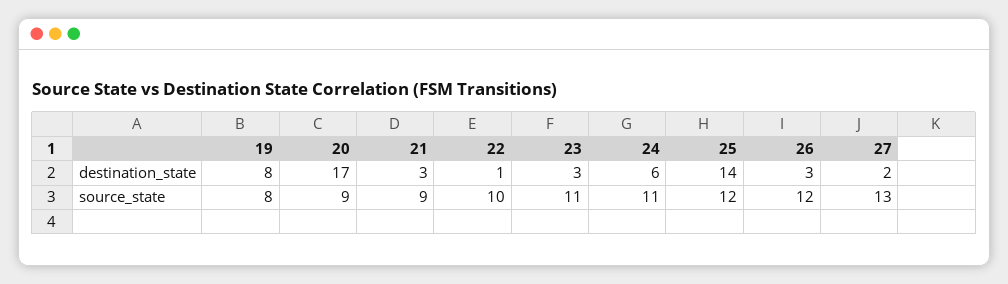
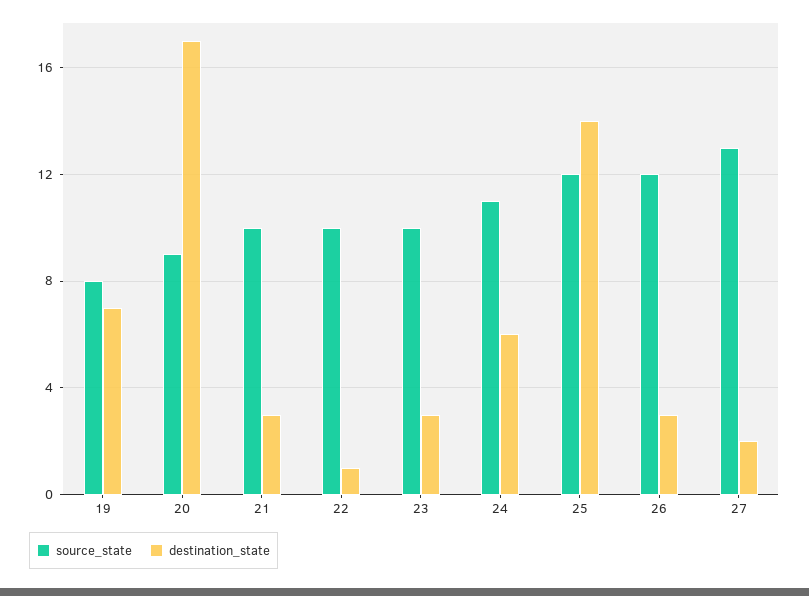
destination_state, 19: 8 -> 7
source_state, 21: 9 -> 10
source_state, 23: 11 -> 10

